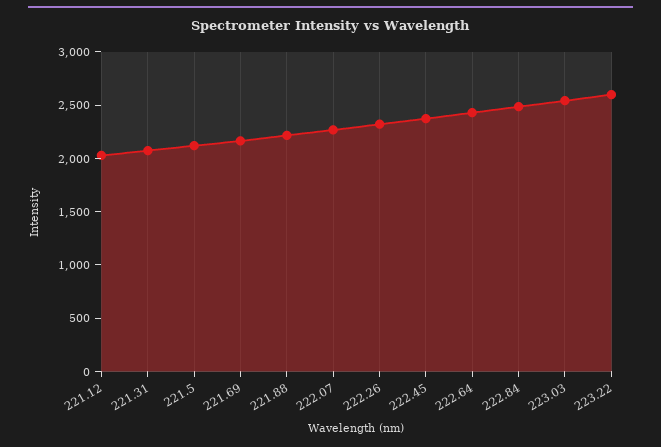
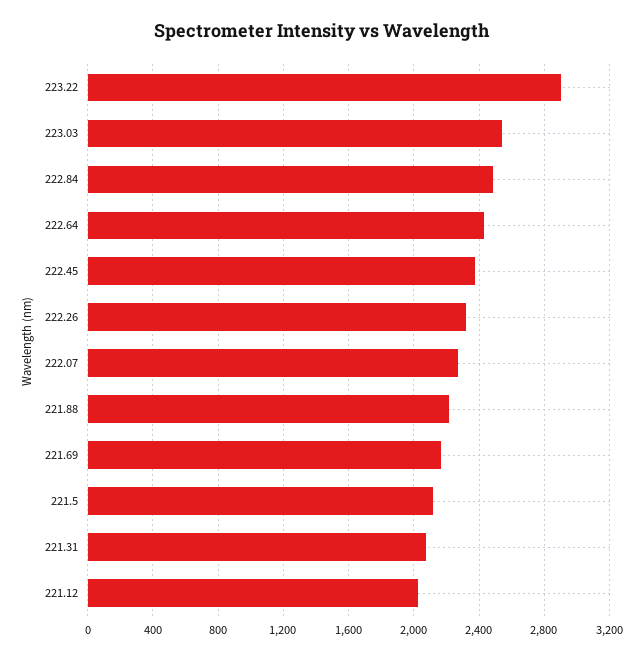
223.22: 2600 -> 2900

